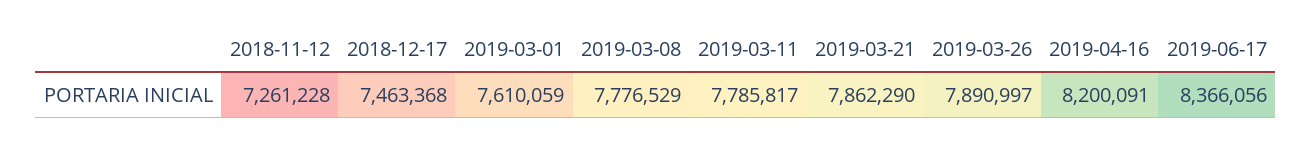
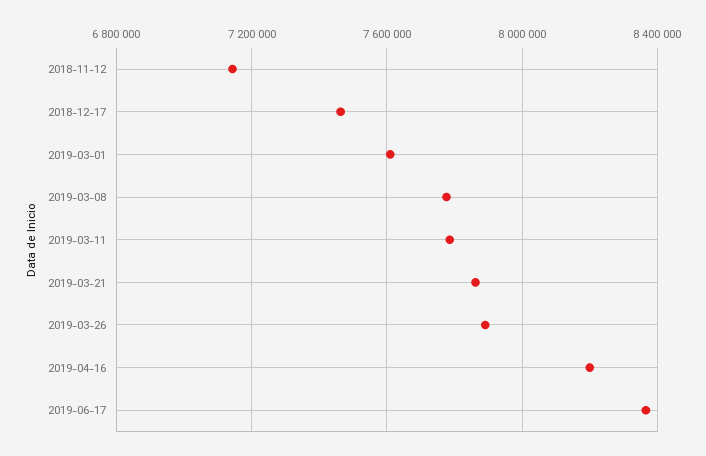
2018-11-12: 7261228 -> 7150000

